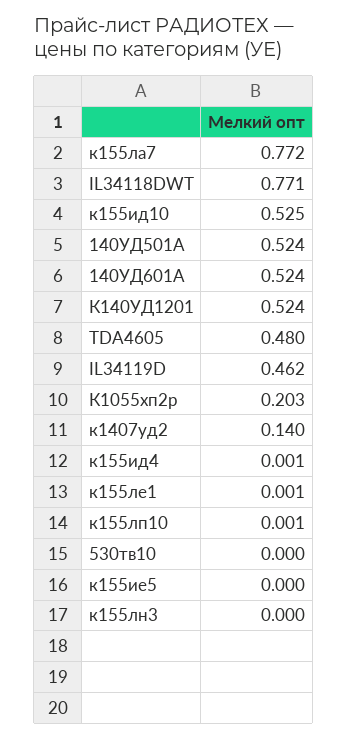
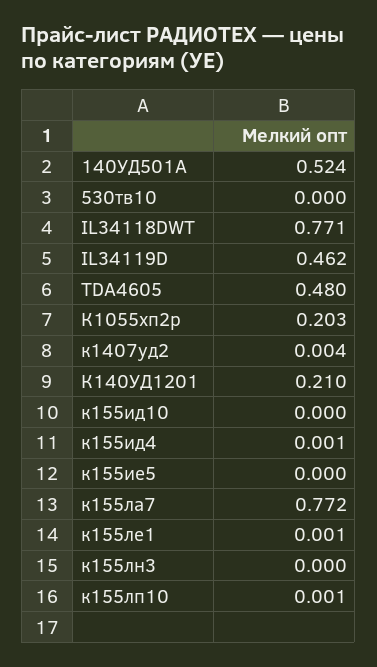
к155ид10: 0.525 -> 0
140УД601А: 0.524 -> none
К140УД1201: 0.524 -> 0.21
к1407уд2: 0.14 -> 0.004

